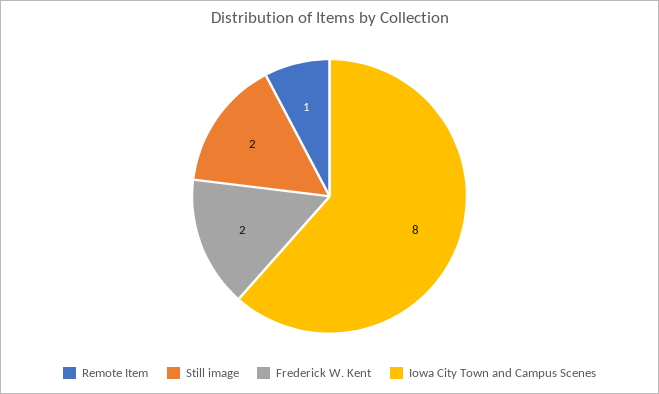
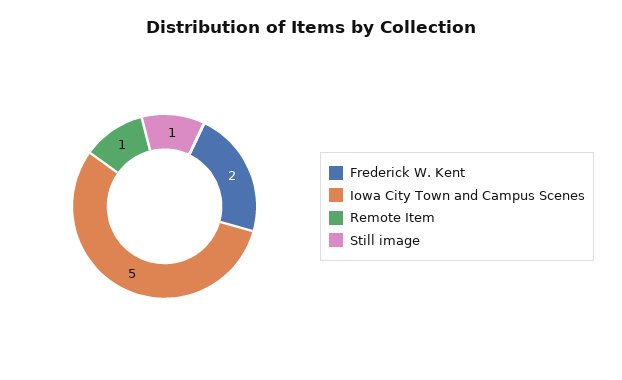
Still image: 2 -> 1
Iowa City Town and Campus Scenes: 8 -> 5

